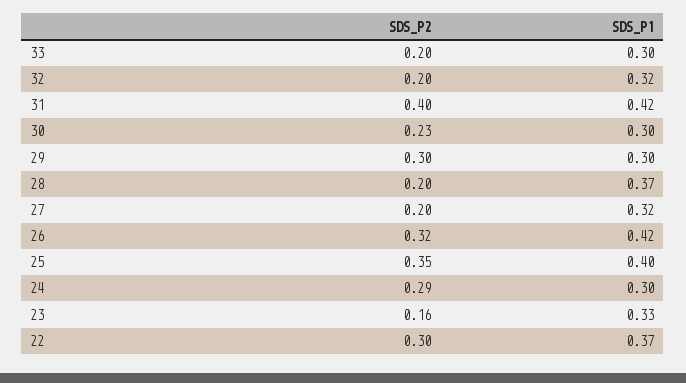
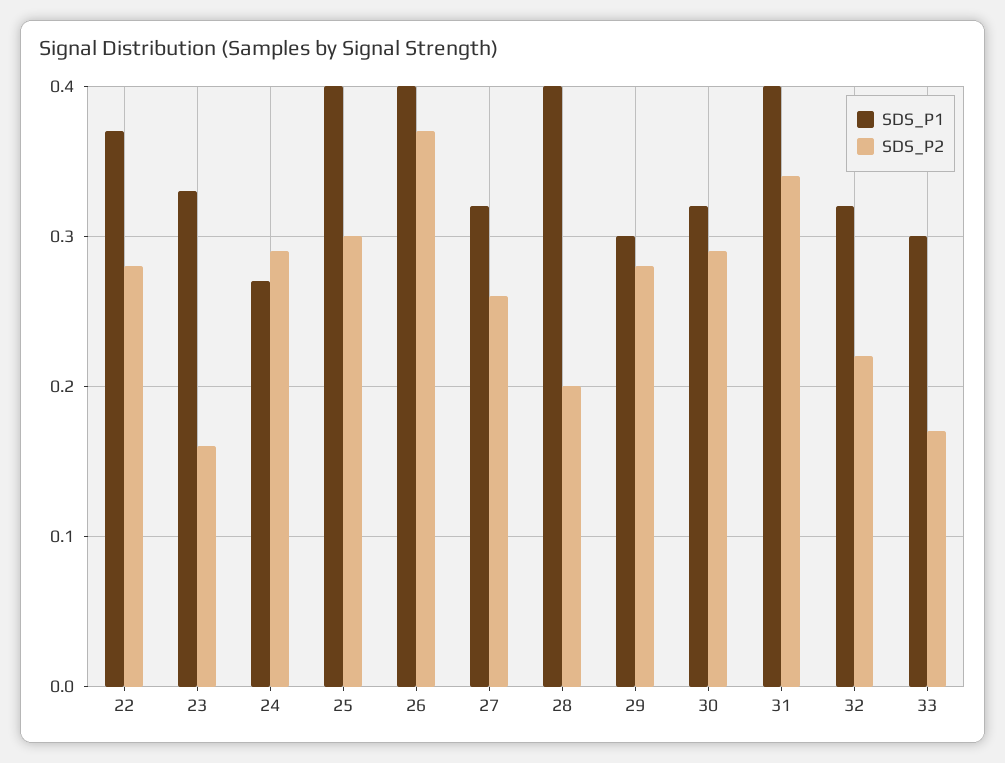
SDS_P2, 33: 0.2 -> 0.17
SDS_P2, 32: 0.2 -> 0.22
SDS_P2, 31: 0.4 -> 0.34
SDS_P1, 31: 0.42 -> 0.4
SDS_P2, 30: 0.23 -> 0.29
SDS_P1, 30: 0.3 -> 0.32
SDS_P2, 29: 0.3 -> 0.28
SDS_P1, 28: 0.37 -> 0.4
SDS_P2, 27: 0.2 -> 0.26
SDS_P2, 26: 0.32 -> 0.37
SDS_P1, 26: 0.42 -> 0.4
SDS_P2, 25: 0.35 -> 0.3
SDS_P1, 24: 0.3 -> 0.27
SDS_P2, 22: 0.3 -> 0.28

